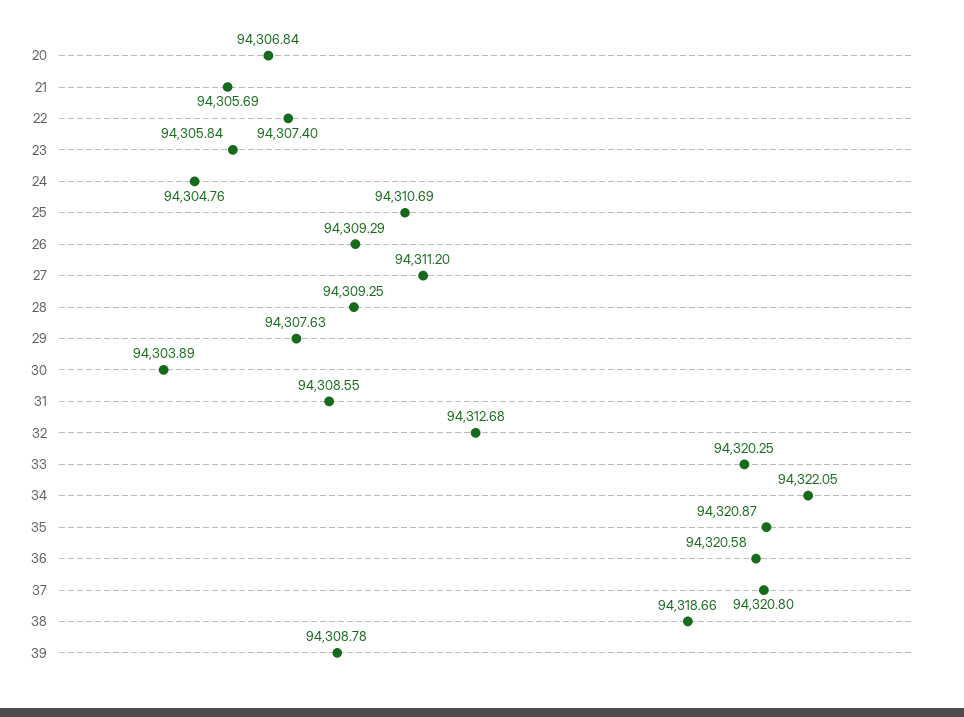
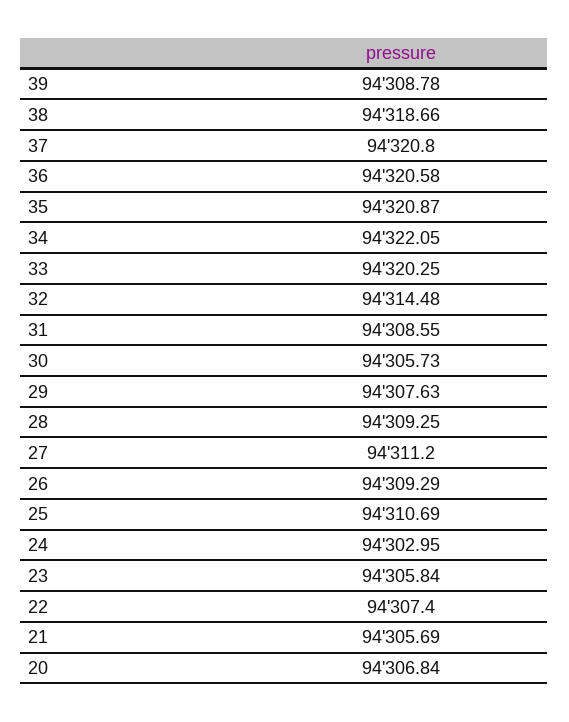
24: 94304.76 -> 94302.95
30: 94303.89 -> 94305.73
32: 94312.68 -> 94314.48

